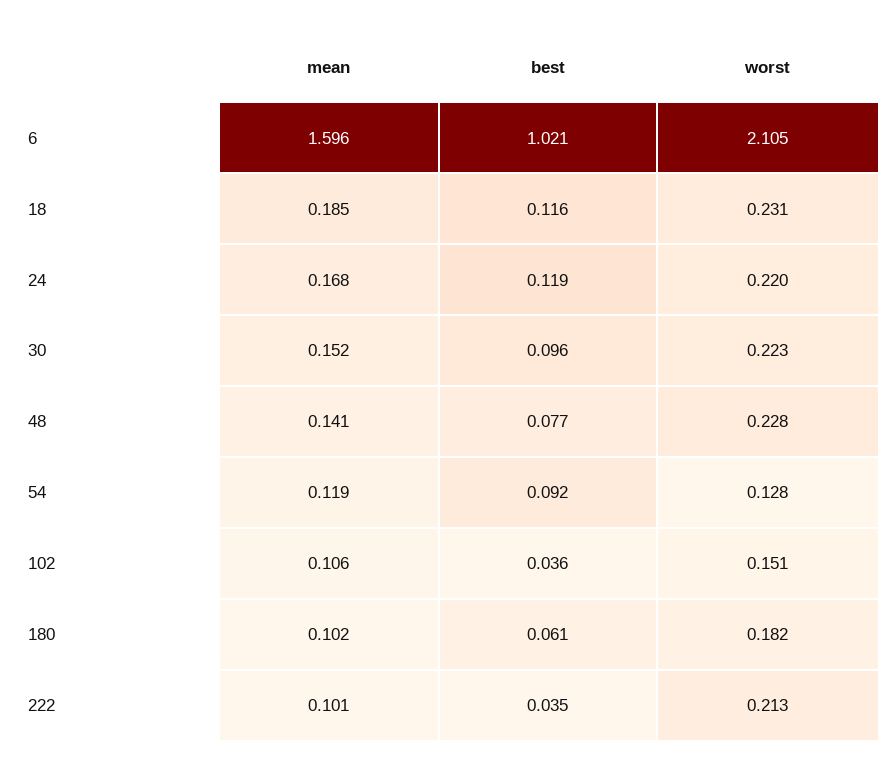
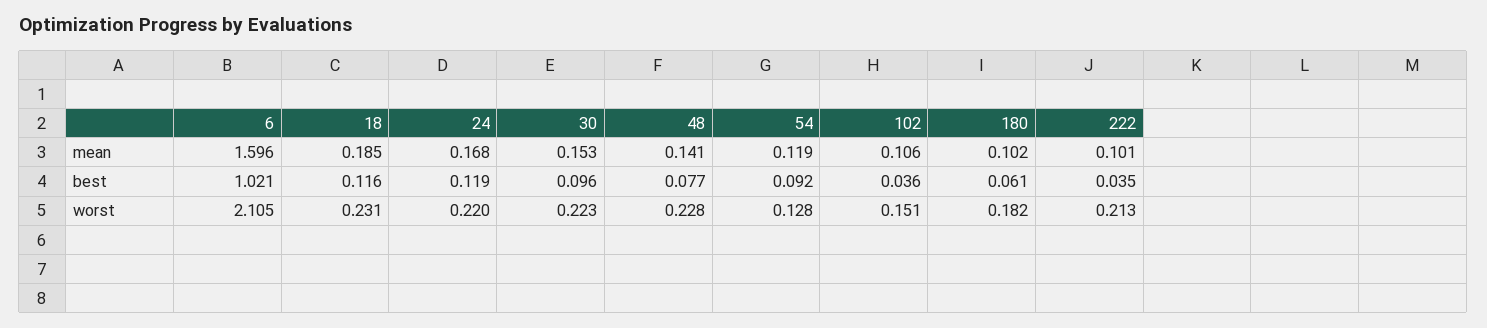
mean, 30: 0.152 -> 0.153

